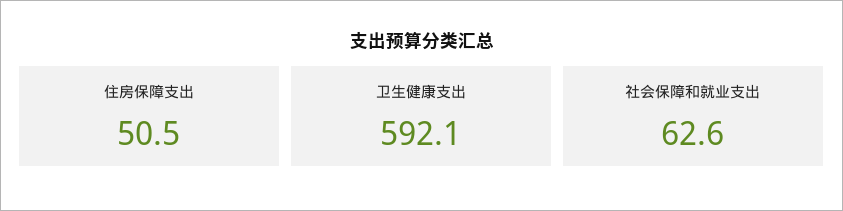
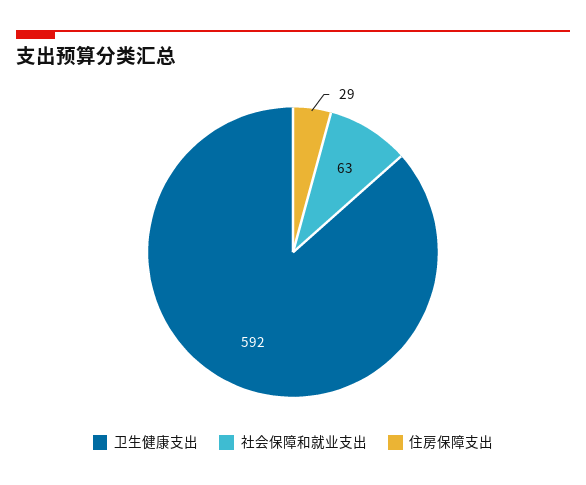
住房保障支出: 50.5 -> 29

